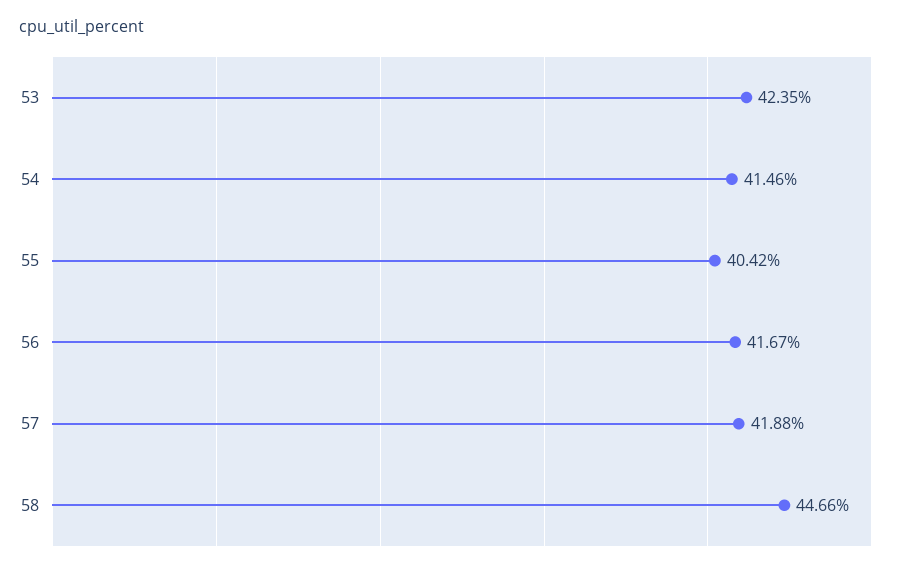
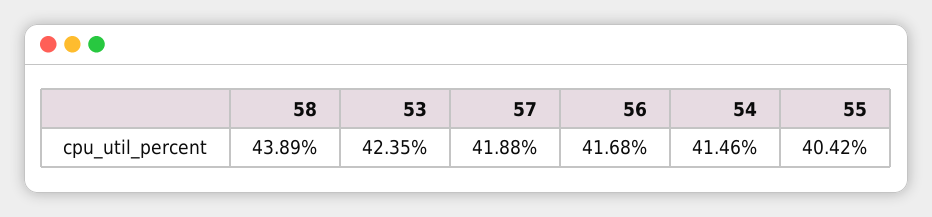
56: 41.67 -> 41.68
58: 44.66 -> 43.89

